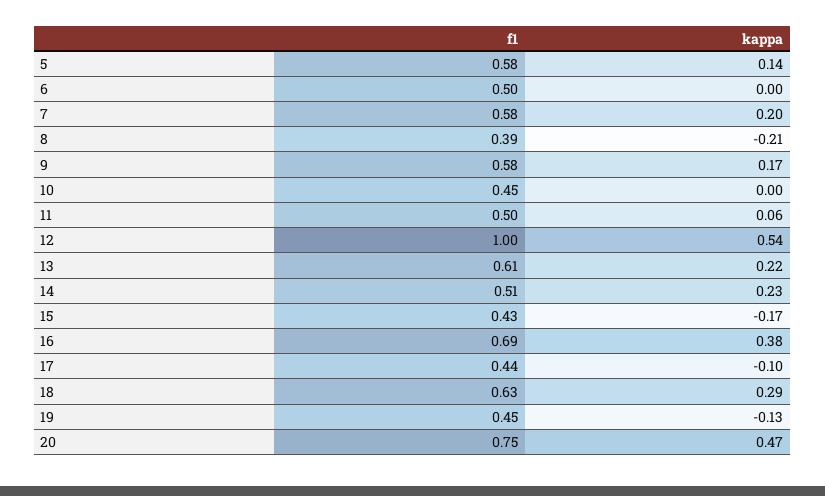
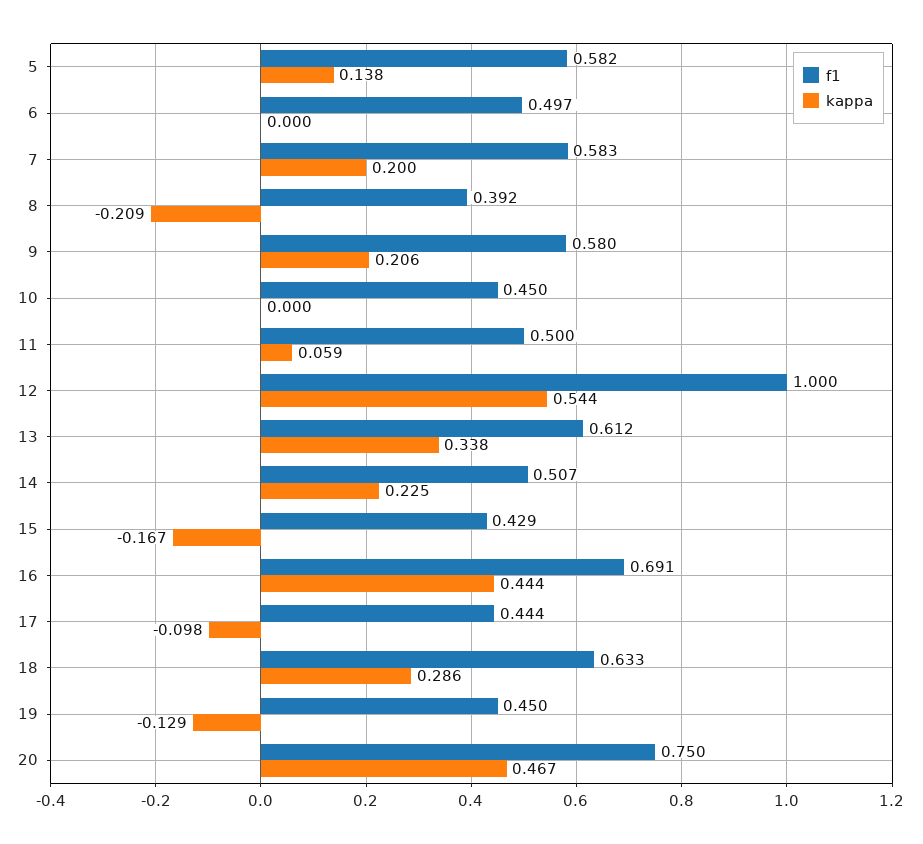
kappa, 9: 0.17 -> 0.206
kappa, 13: 0.22 -> 0.338
kappa, 16: 0.38 -> 0.444

